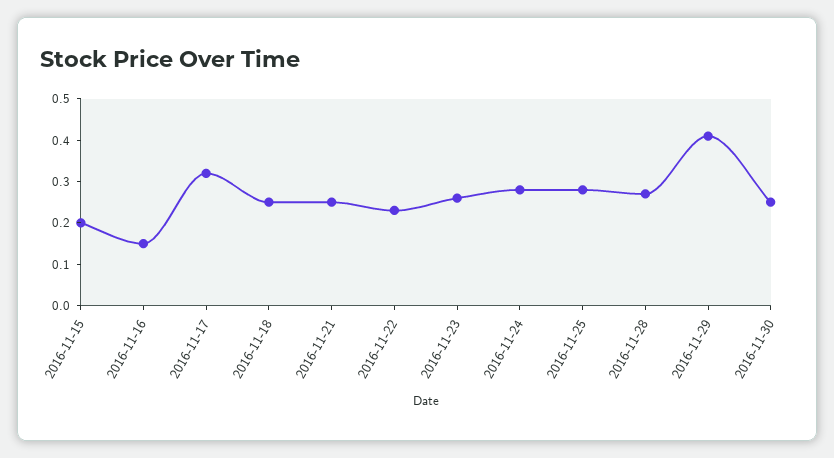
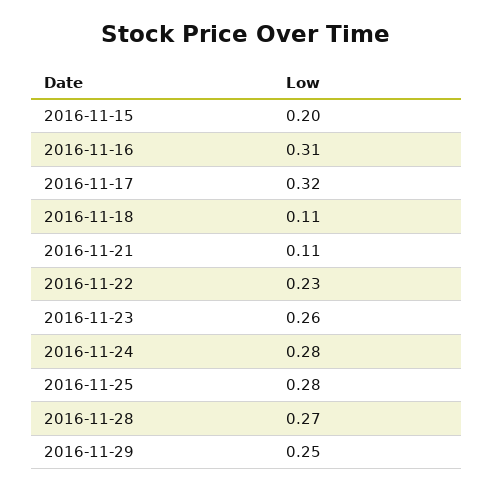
2016-11-16: 0.15 -> 0.31
2016-11-18: 0.25 -> 0.11
2016-11-21: 0.25 -> 0.11
2016-11-29: 0.4 -> 0.25
2016-11-30: 0.25 -> none

